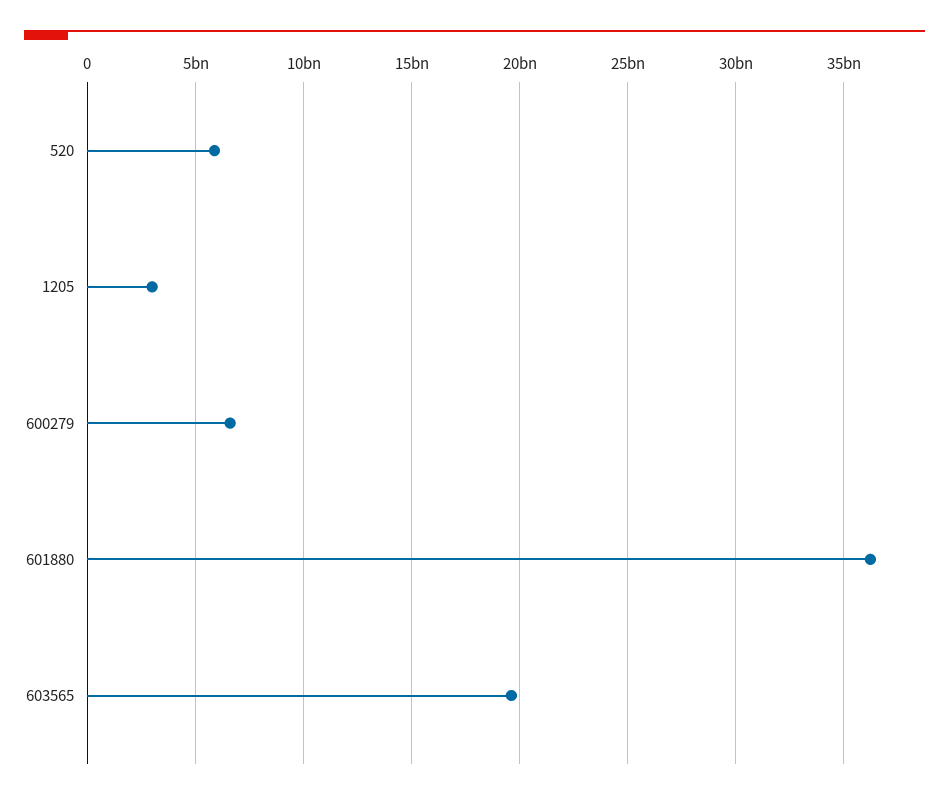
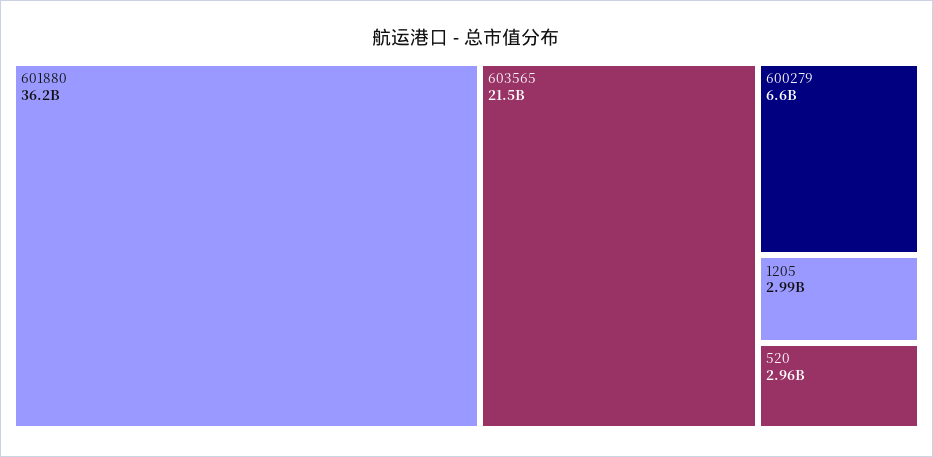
520: 6000000000 -> 2960000000
603565: 19500000000 -> 21500000000

